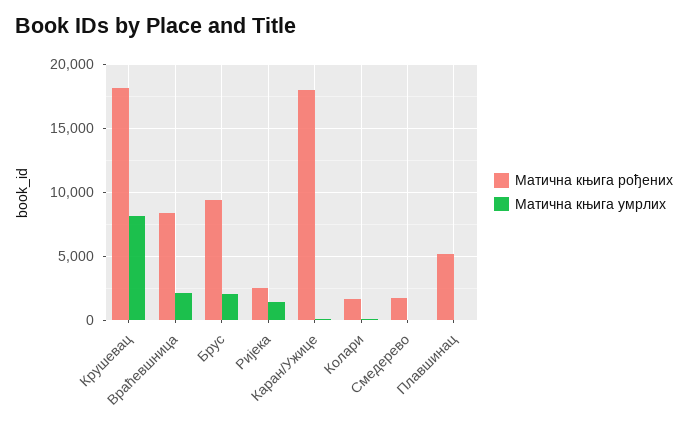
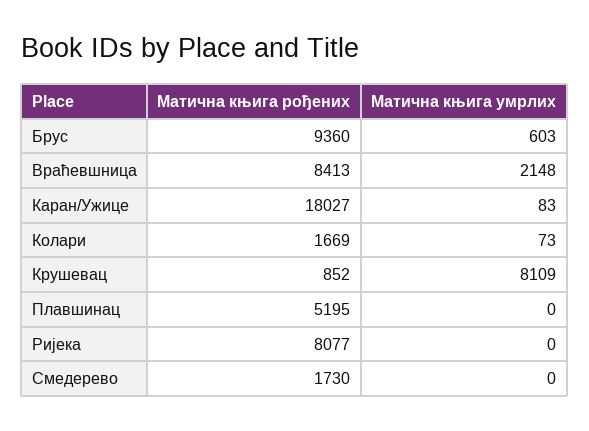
Матична књига рођених, Крушевац: 18000 -> 852
Матична књига умрлих, Брус: 2000 -> 603
Матична књига рођених, Ријека: 2500 -> 8077
Матична књига умрлих, Ријека: 1500 -> 0

